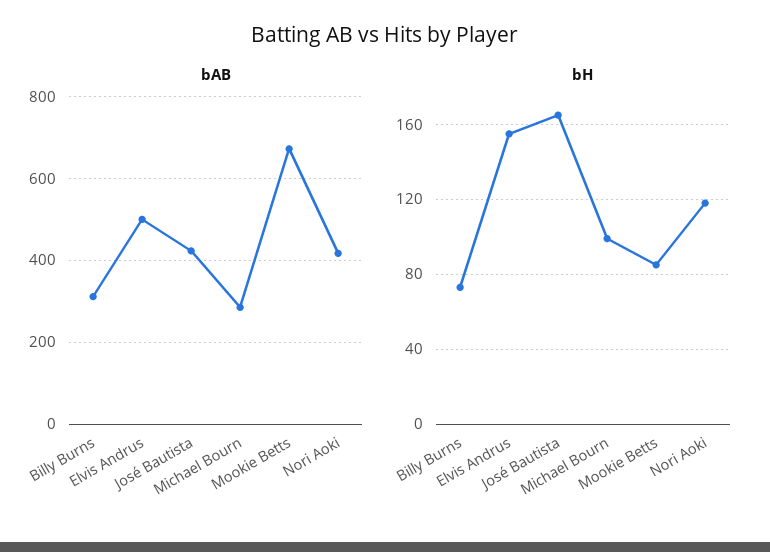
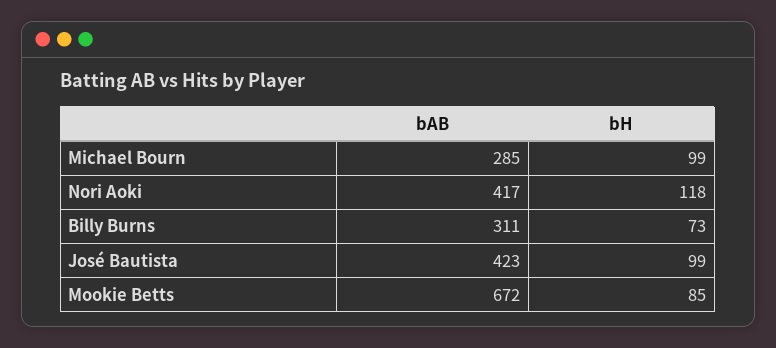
bAB, Elvis Andrus: 500 -> none
bH, Elvis Andrus: 155 -> none
bH, José Bautista: 165 -> 99

